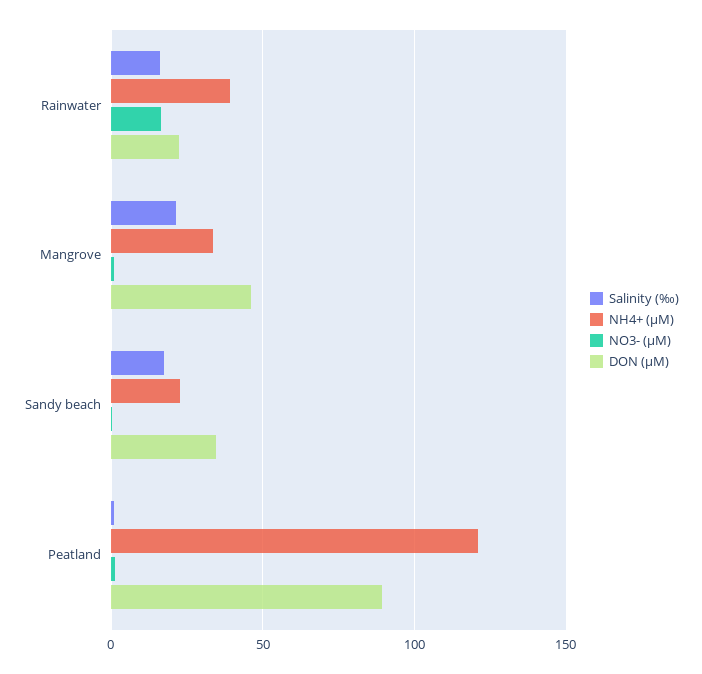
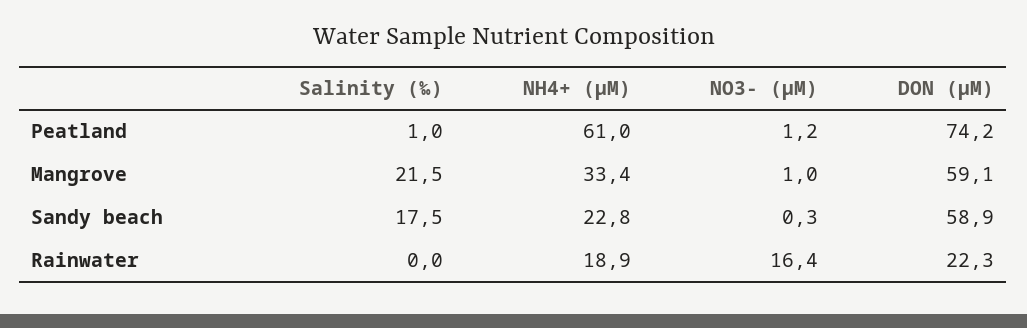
Salinity (‰), Rainwater: 15 -> 0
NH4+ (µM), Rainwater: 40 -> 18.9
DON (µM), Mangrove: 45 -> 59.1
DON (µM), Sandy beach: 35 -> 58.9
NH4+ (µM), Peatland: 120 -> 61
DON (µM), Peatland: 90 -> 74.2

